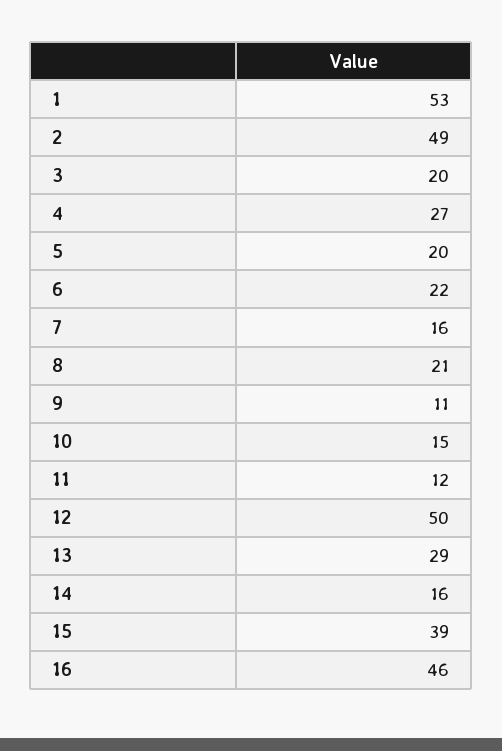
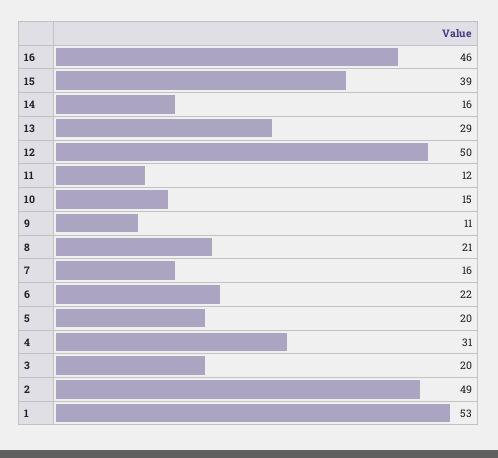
4: 27 -> 31

